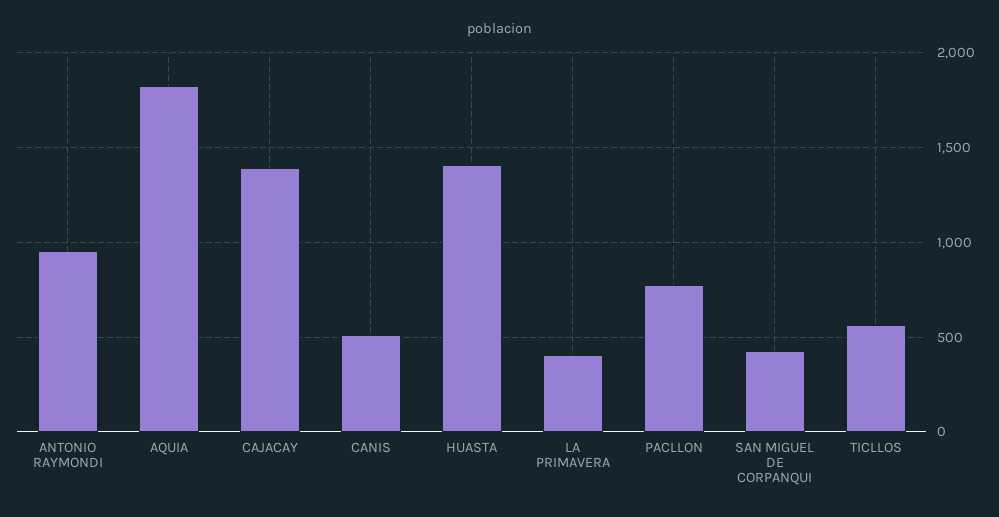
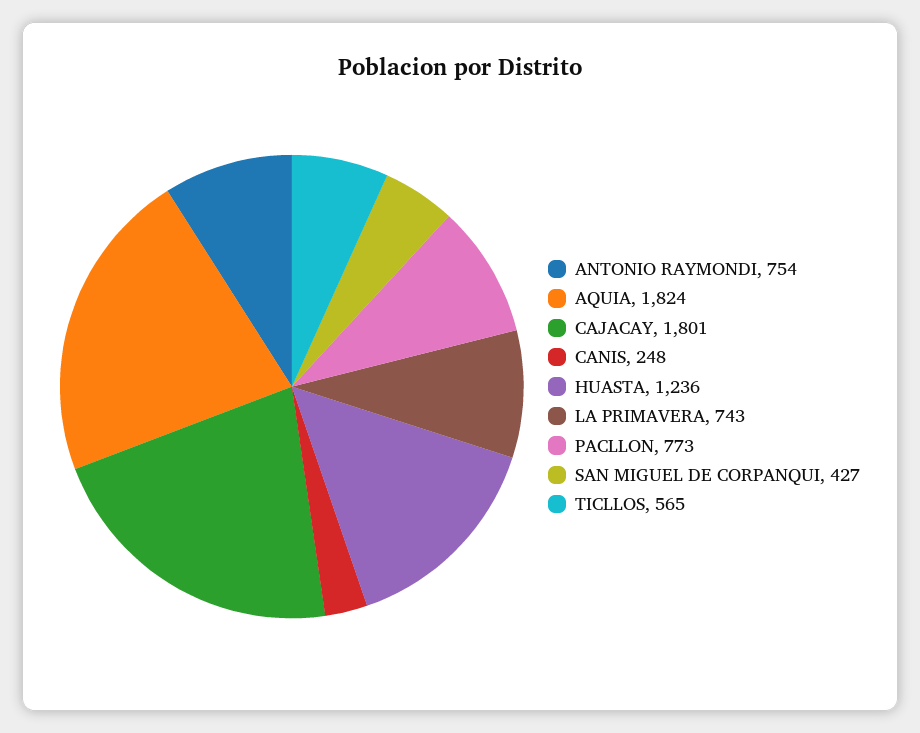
ANTONIO RAYMONDI: 950 -> 754
CAJACAY: 1400 -> 1801
CANIS: 500 -> 248
HUASTA: 1400 -> 1236
LA PRIMAVERA: 400 -> 743

